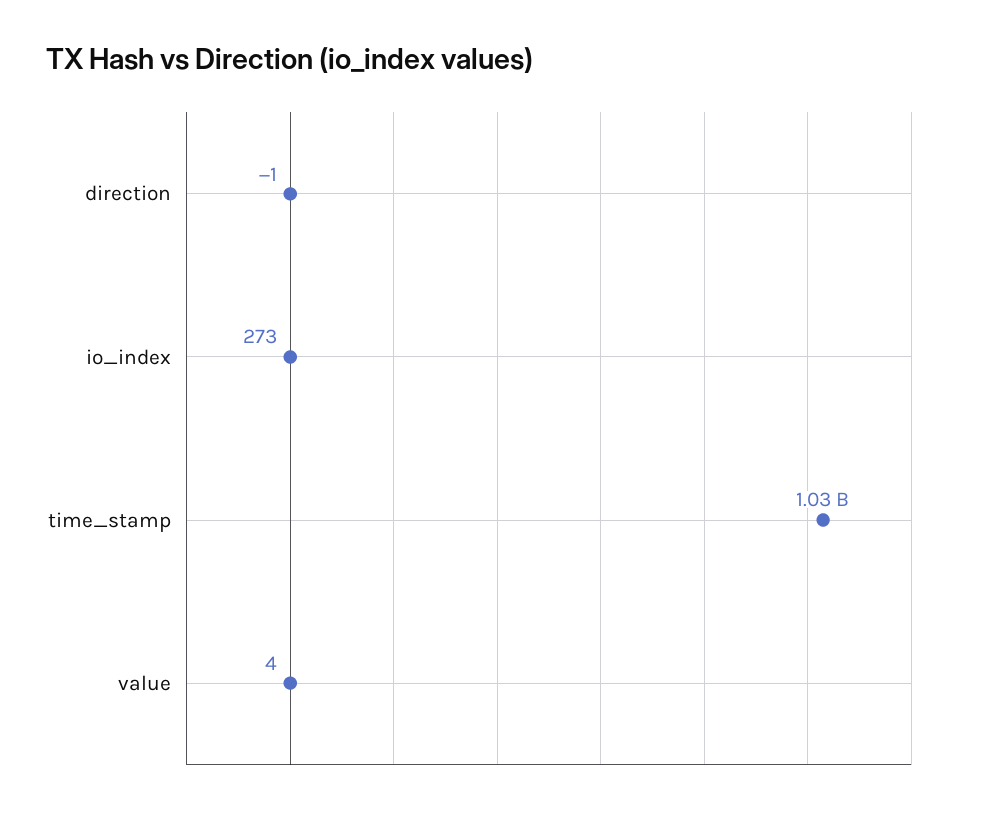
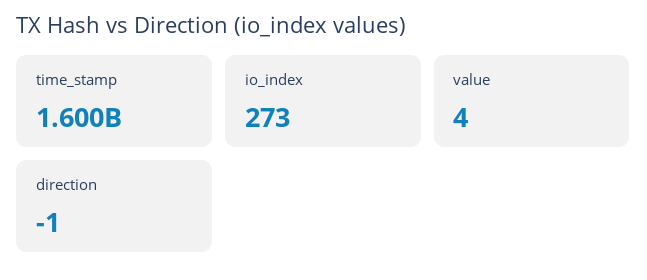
time_stamp: 1030000000 -> 1600000000

